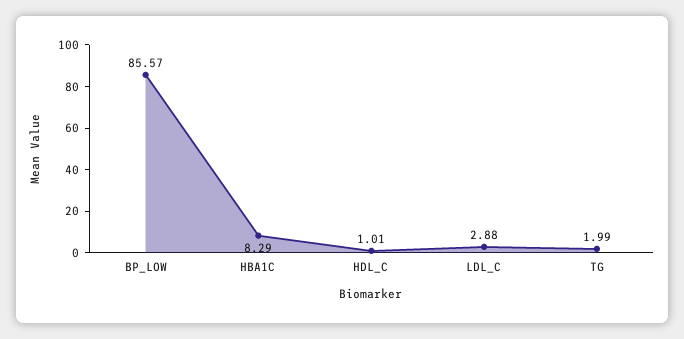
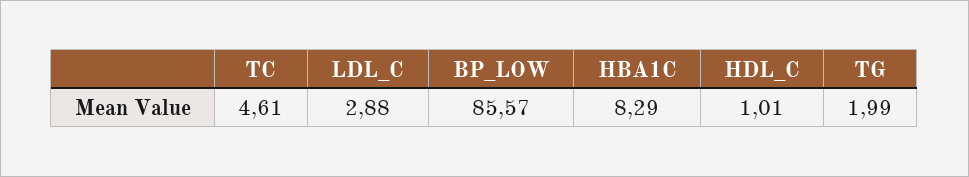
TC: none -> 4.61

